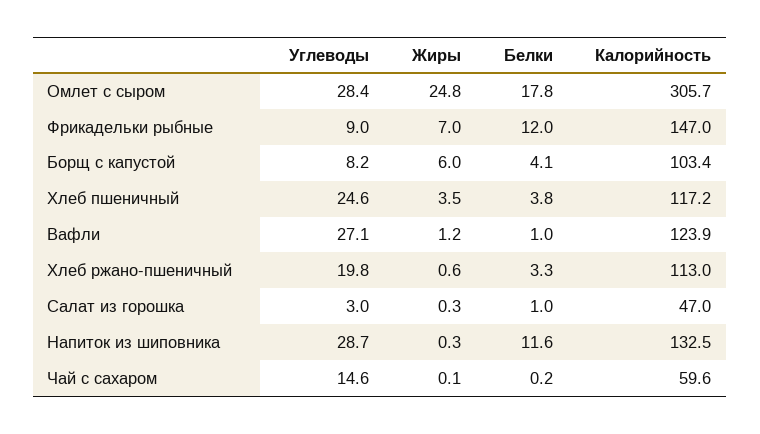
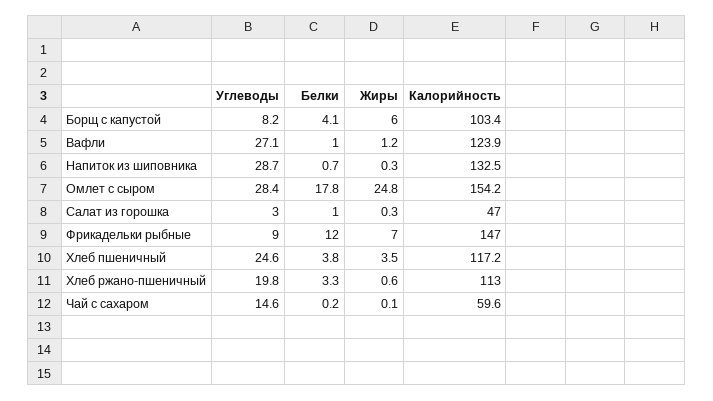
Калорийность, Омлет с сыром: 305.7 -> 154.2
Белки, Напиток из шиповника: 11.6 -> 0.7

